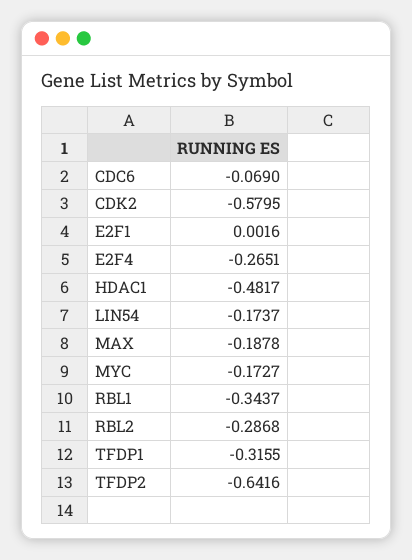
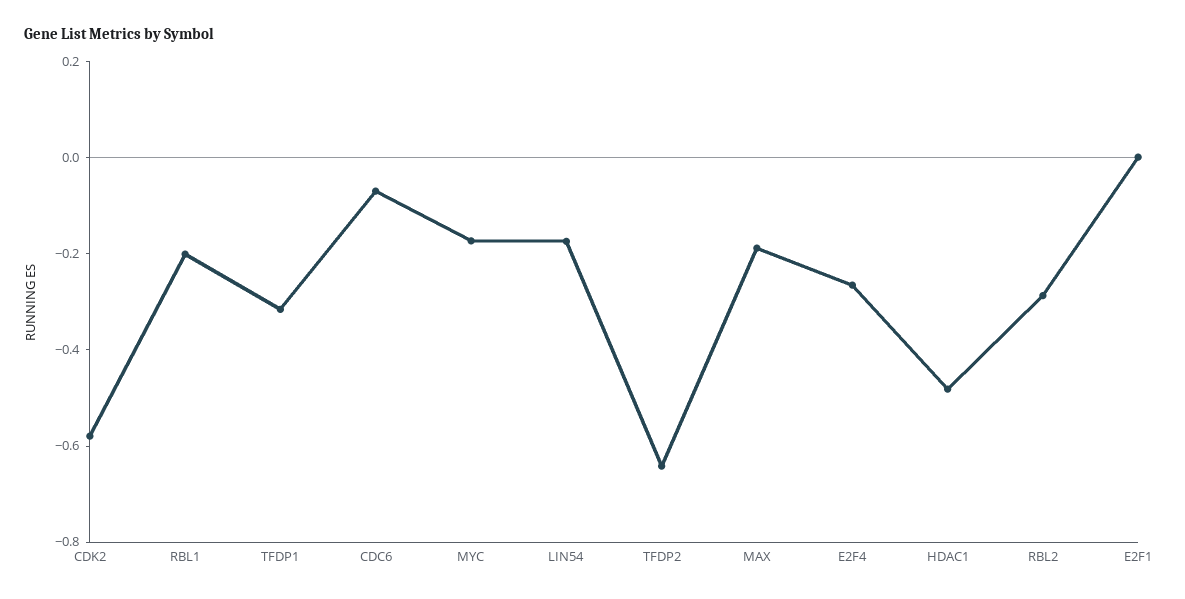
RBL1: -0.3437 -> -0.2

